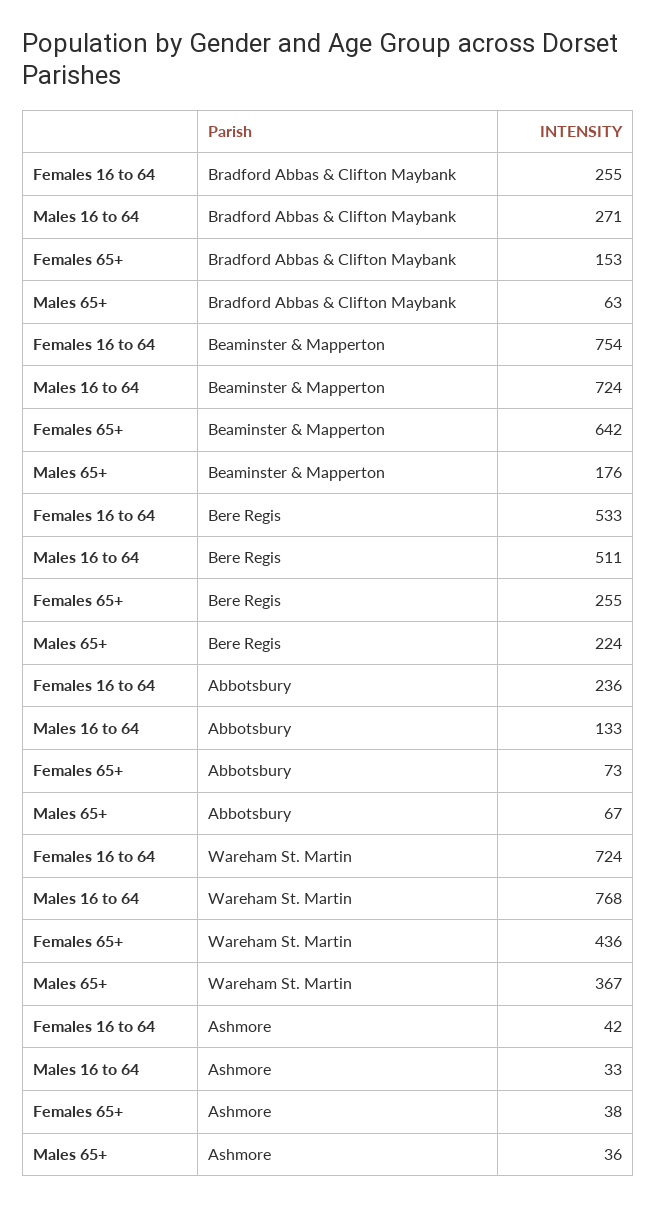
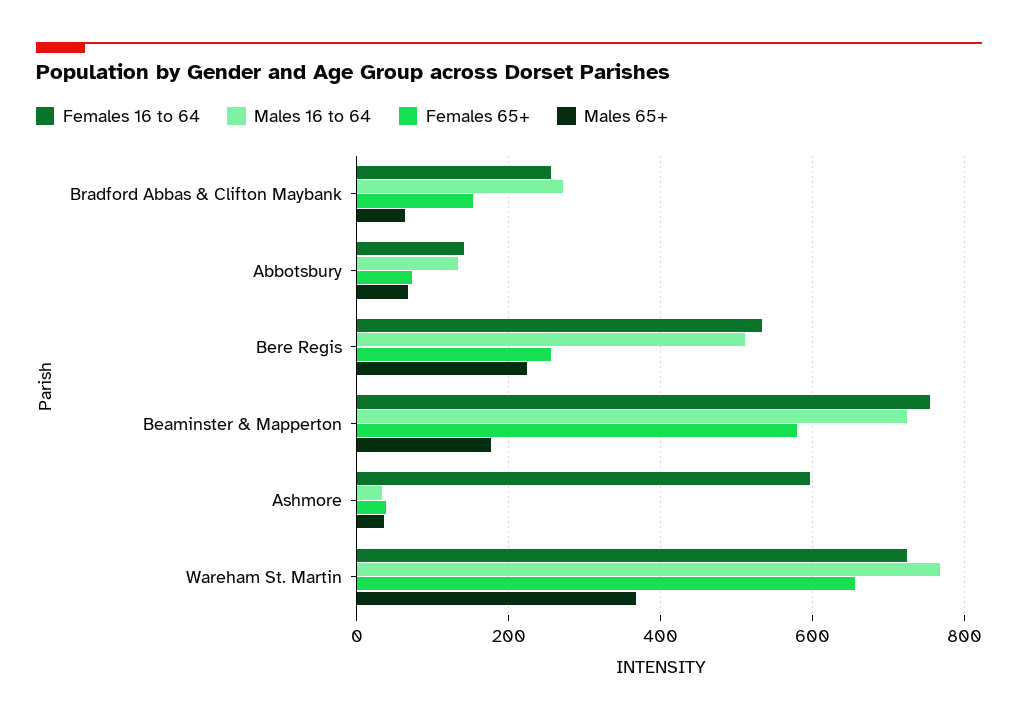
Females 65+, Beaminster & Mapperton: 642 -> 580
Females 16 to 64, Abbotsbury: 236 -> 140
Females 65+, Wareham St. Martin: 436 -> 660
Females 16 to 64, Ashmore: 42 -> 600

